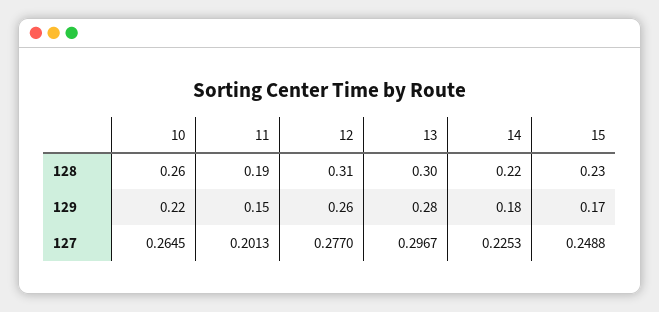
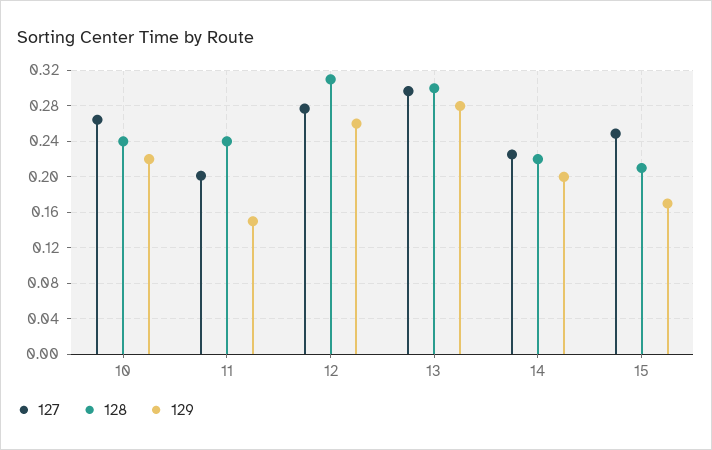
128, 10: 0.26 -> 0.24
128, 11: 0.19 -> 0.24
128, 15: 0.23 -> 0.21
129, 14: 0.18 -> 0.2

